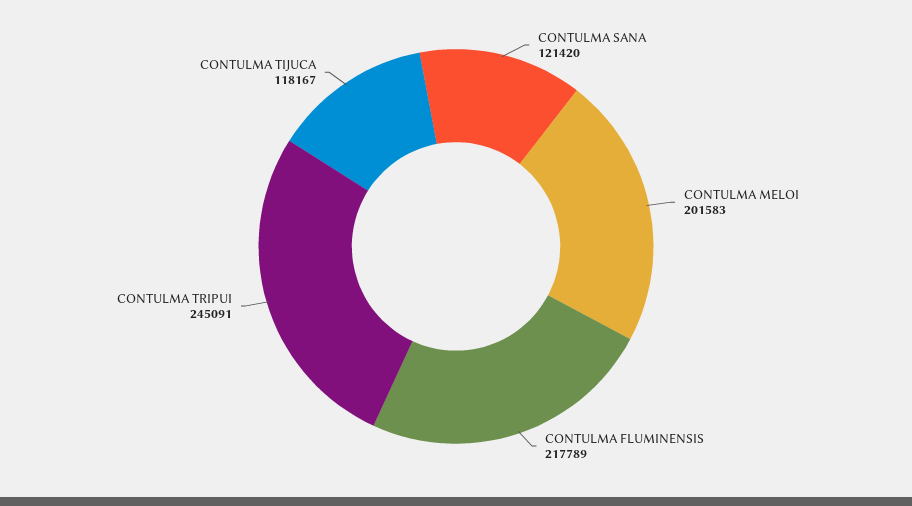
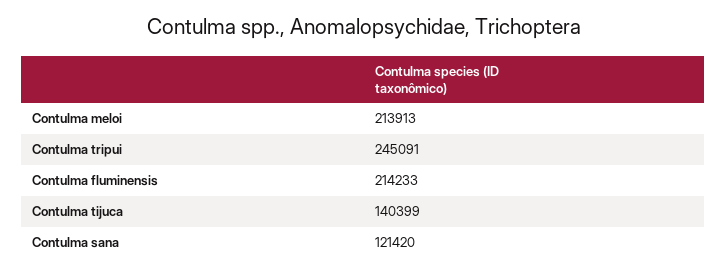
CONTULMA MELOI: 201583 -> 213913
CONTULMA FLUMINENSIS: 217789 -> 214233
CONTULMA TIJUCA: 118167 -> 140399

